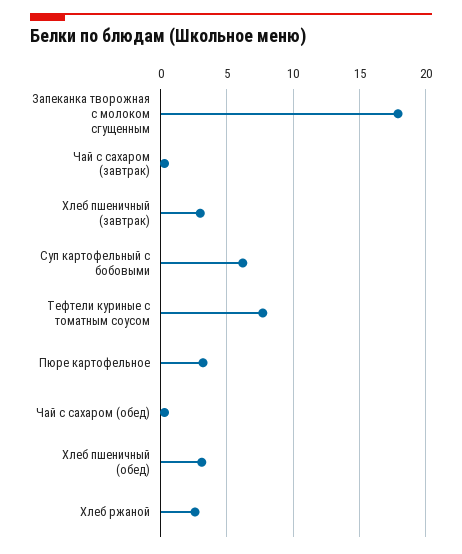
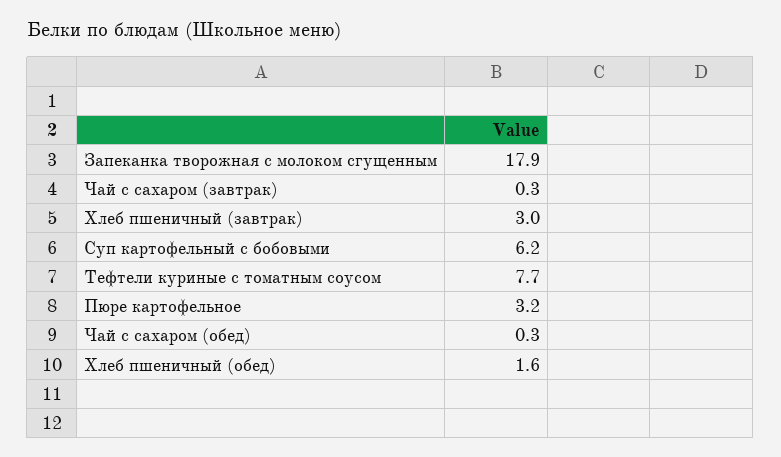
Хлеб пшеничный (обед): 3 -> 1.6
Хлеб ржаной: 2.5 -> none

